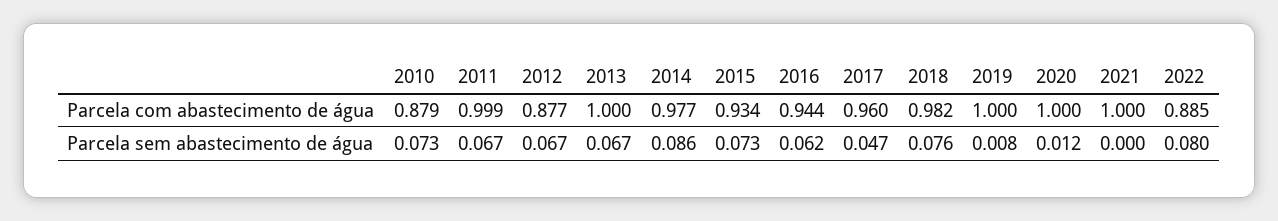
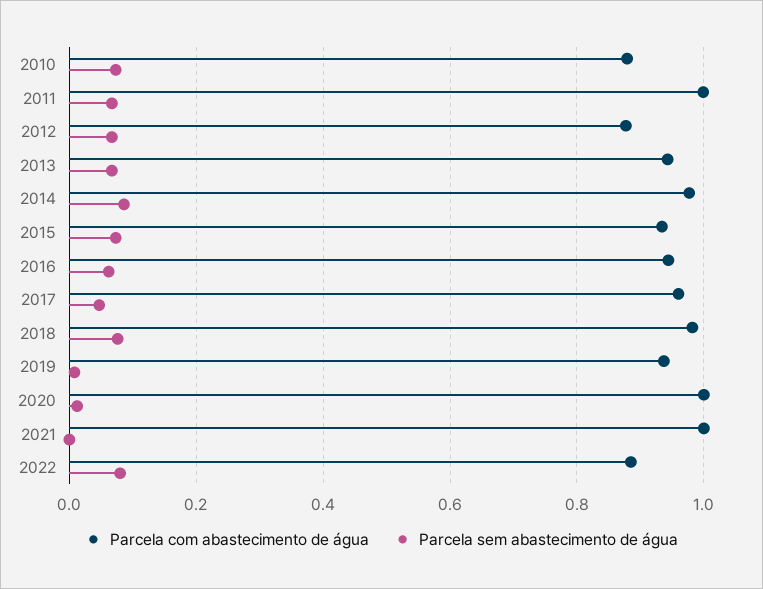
Parcela com abastecimento de água, 2013: 1 -> 0.94
Parcela com abastecimento de água, 2019: 1 -> 0.94

